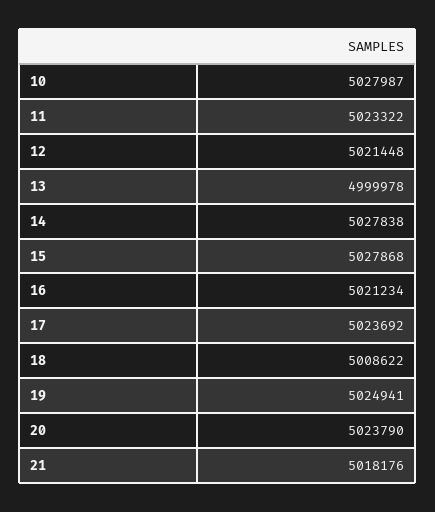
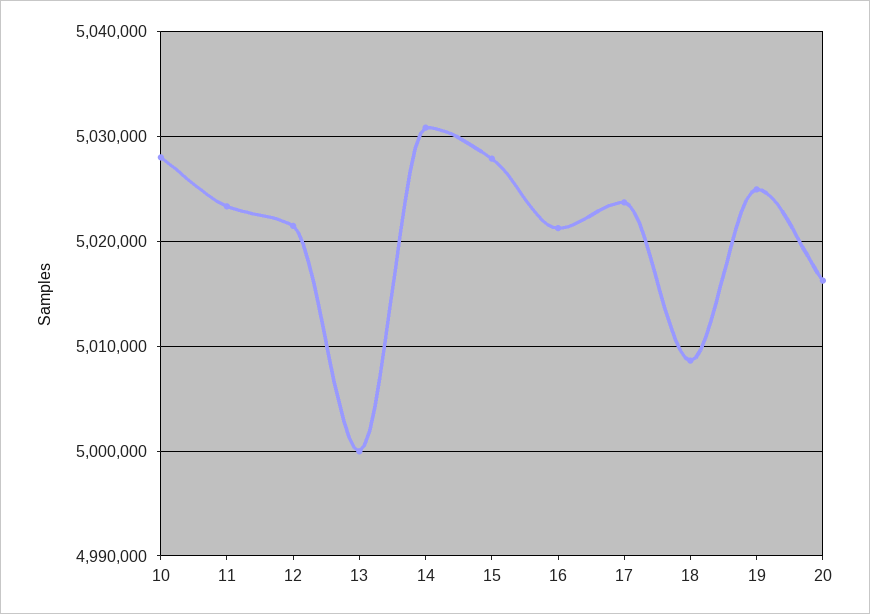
14: 5027838 -> 5031000
20: 5023790 -> 5016000
21: 5018176 -> none

